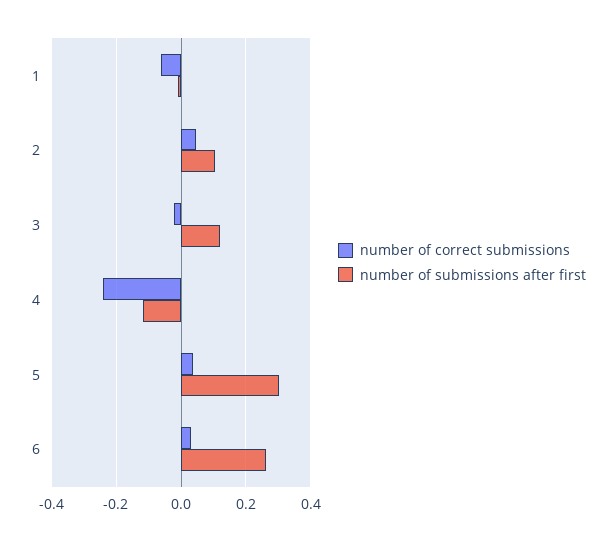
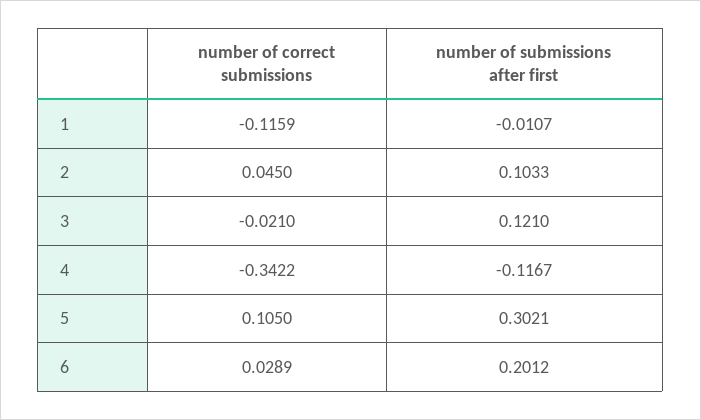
number of correct submissions, 1: -0.06 -> -0.1159
number of correct submissions, 4: -0.24 -> -0.3422
number of correct submissions, 5: 0.04 -> 0.105
number of submissions after first, 6: 0.26 -> 0.2012

